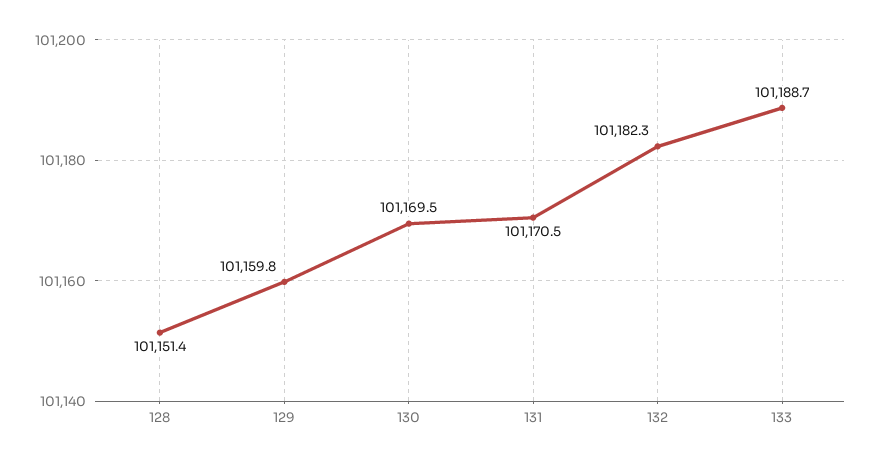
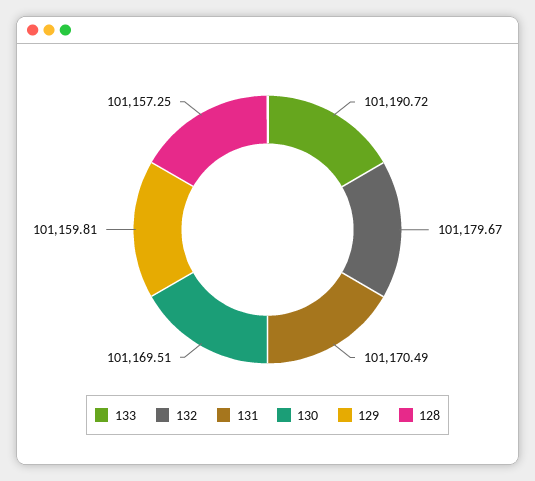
128: 101151.4 -> 101157.25
132: 101182.3 -> 101179.67
133: 101188.7 -> 101190.72

